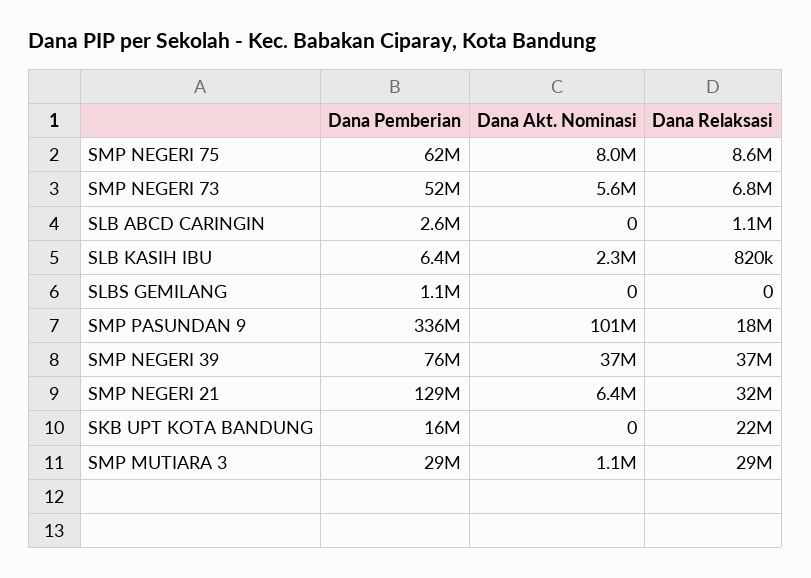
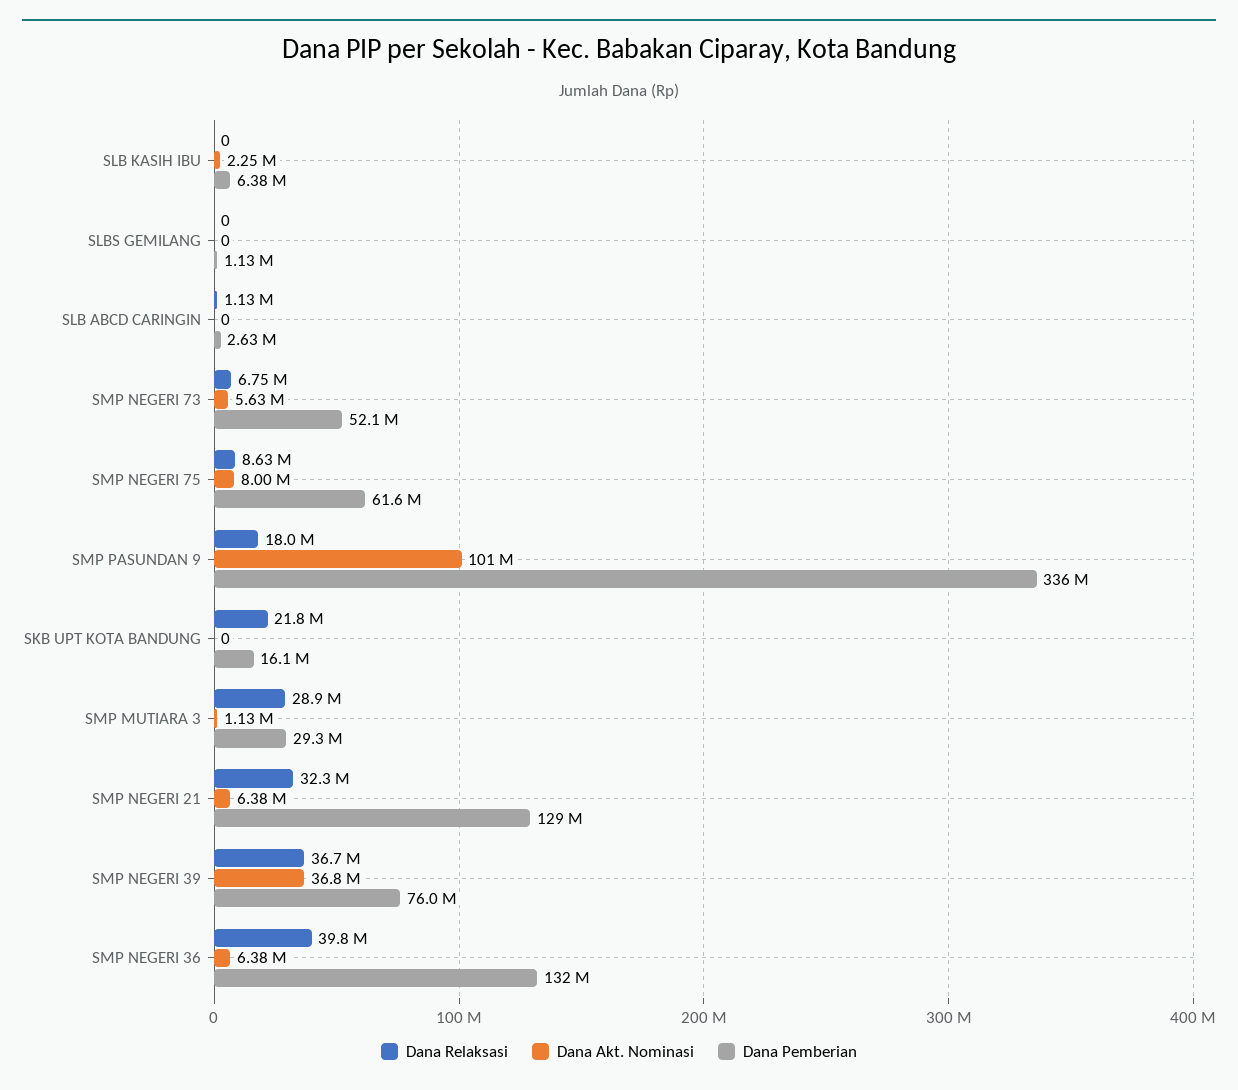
Dana Relaksasi, SLB KASIH IBU: 820000 -> 0
Dana Relaksasi, SMP NEGERI 36: none -> 39800000
Dana Akt. Nominasi, SMP NEGERI 36: none -> 6380000
Dana Pemberian, SMP NEGERI 36: none -> 132000000

